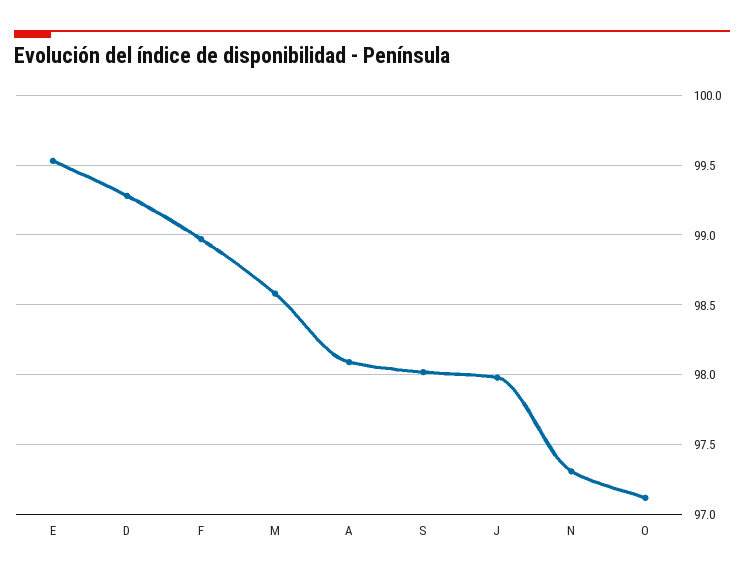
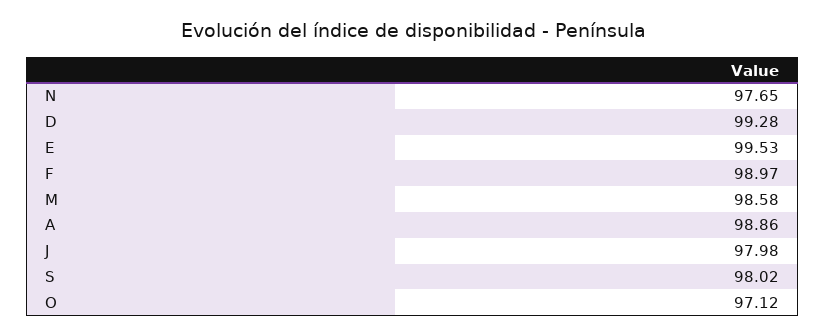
A: 98.1 -> 98.86
N: 97.3 -> 97.65

